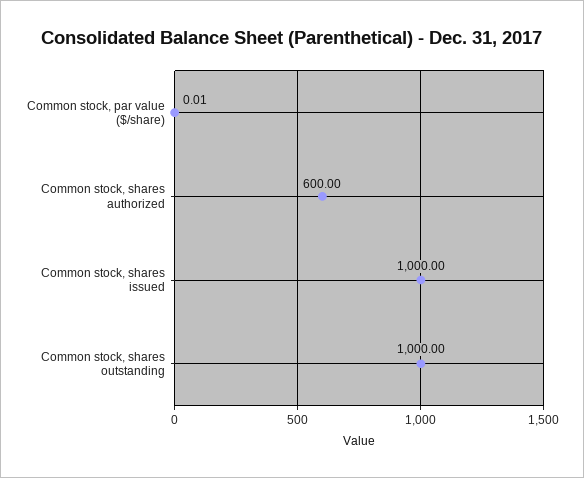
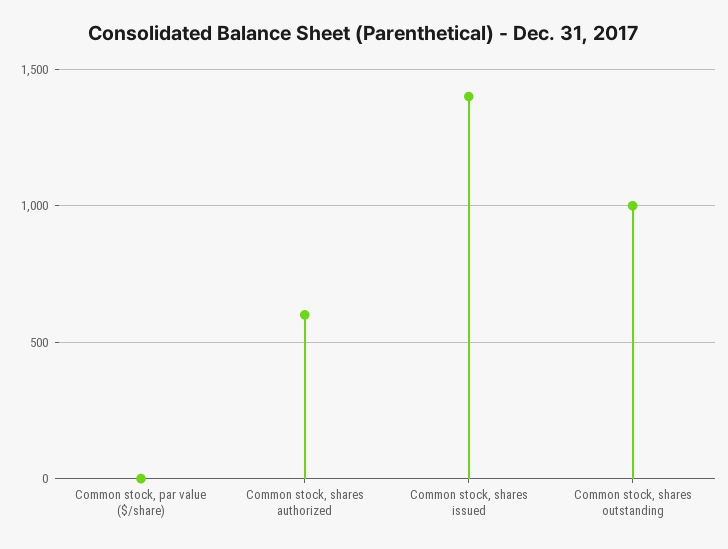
Common stock, shares issued: 1000 -> 1400

